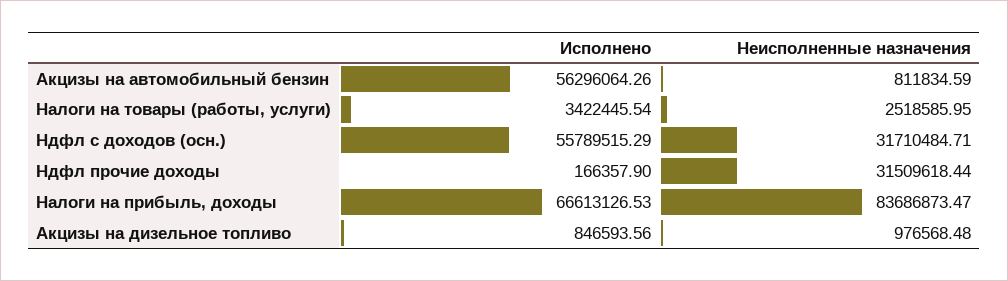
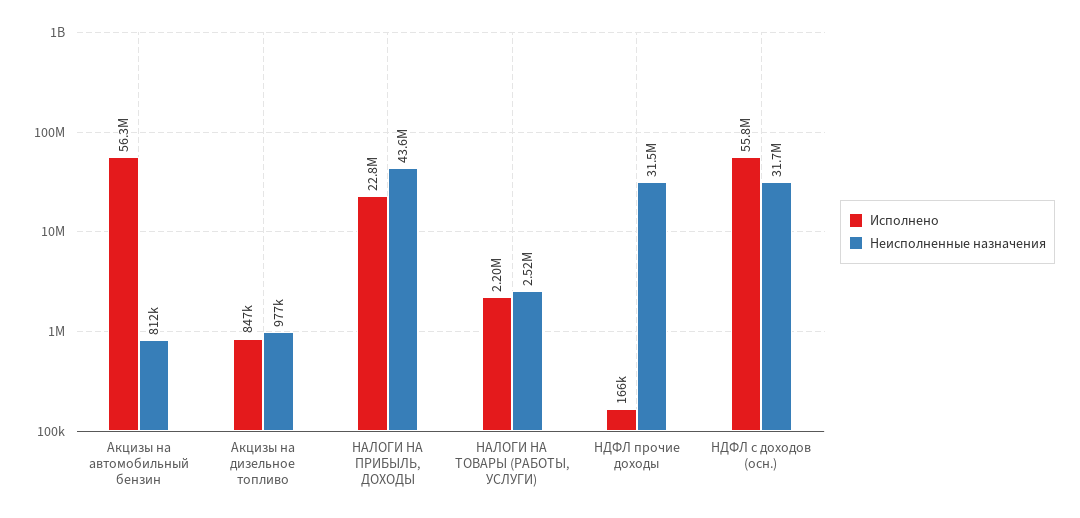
Исполнено, Налоги на товары (работы, услуги): 3422445.54 -> 2200000
Исполнено, Налоги на прибыль, доходы: 66613126.53 -> 22800000
Неисполненные назначения, Налоги на прибыль, доходы: 83686873.47 -> 43600000

